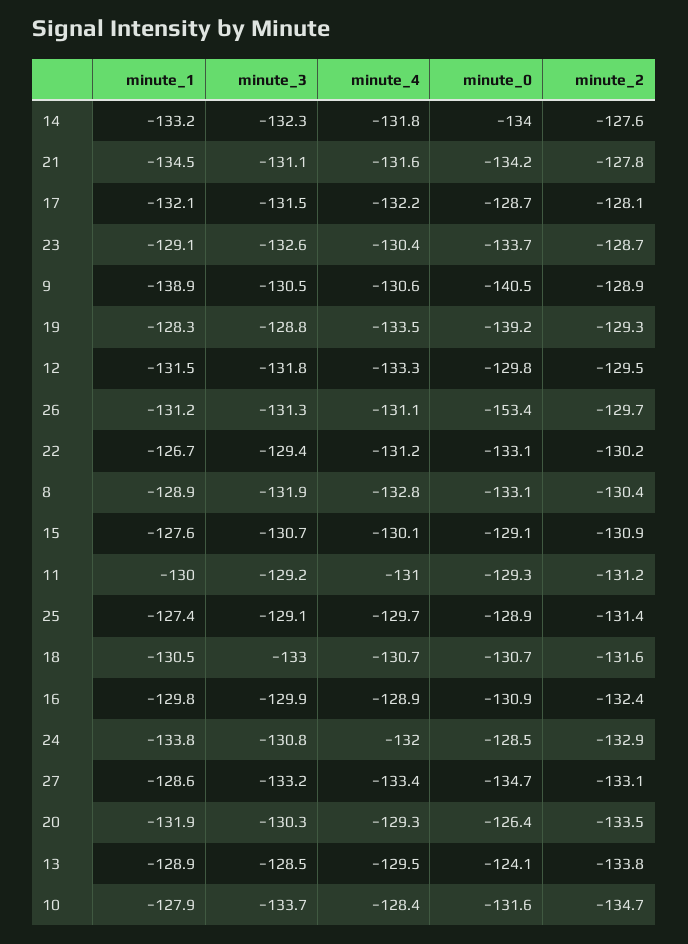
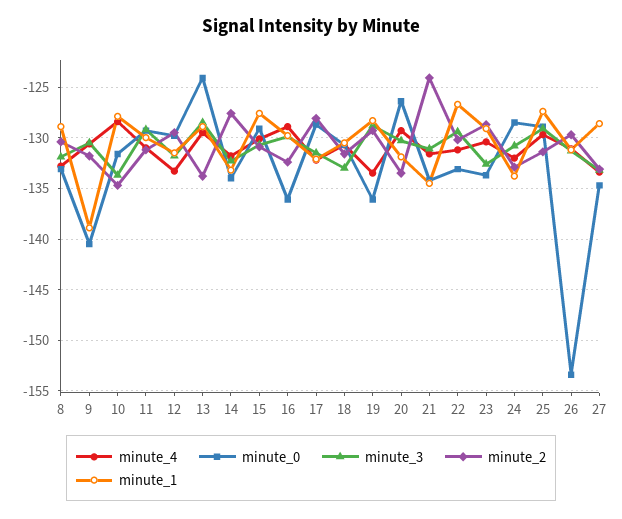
minute_2, 21: -127.8 -> -124
minute_2, 9: -128.9 -> -132
minute_0, 19: -139.2 -> -136
minute_0, 16: -130.9 -> -136

